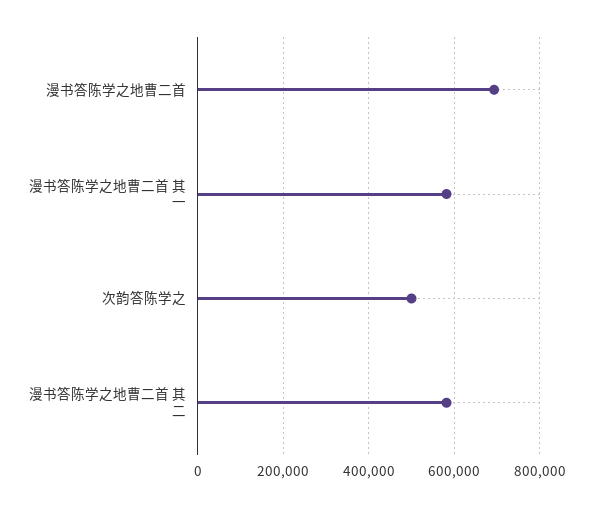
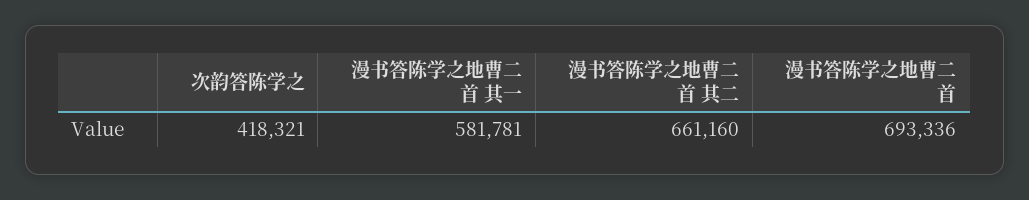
次韵答陈学之: 500000 -> 418321
漫书答陈学之地曹二首 其二: 580000 -> 661160

